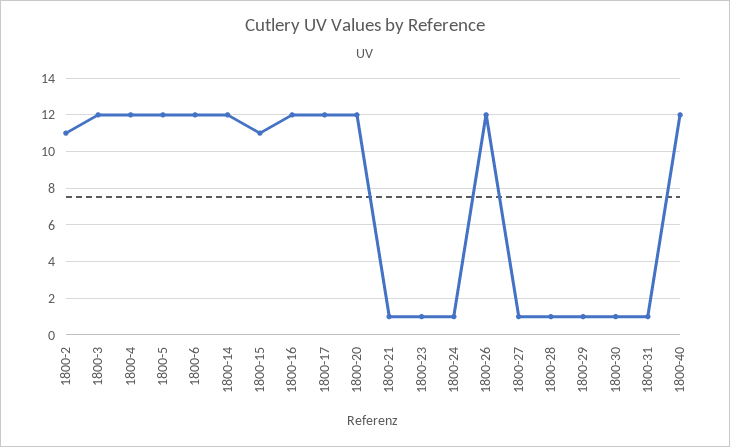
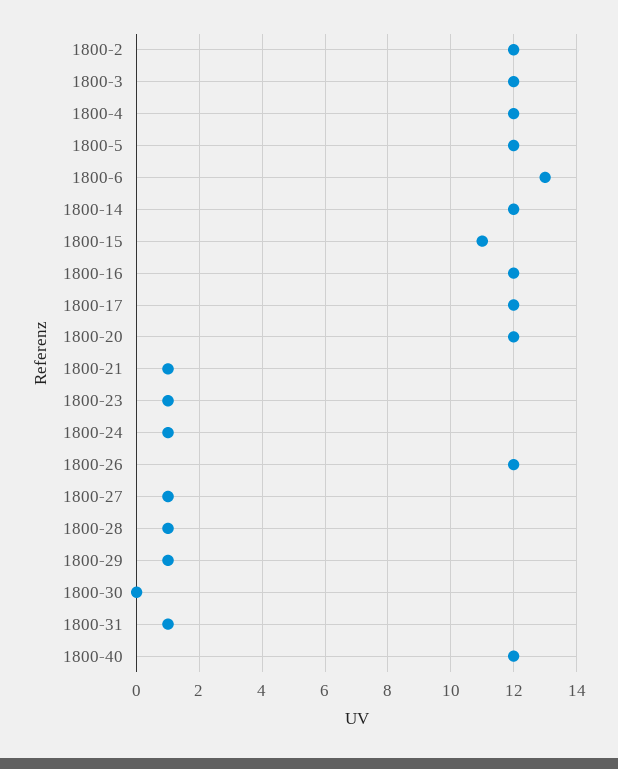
1800-2: 11 -> 12
1800-6: 12 -> 13
1800-30: 1 -> 0

